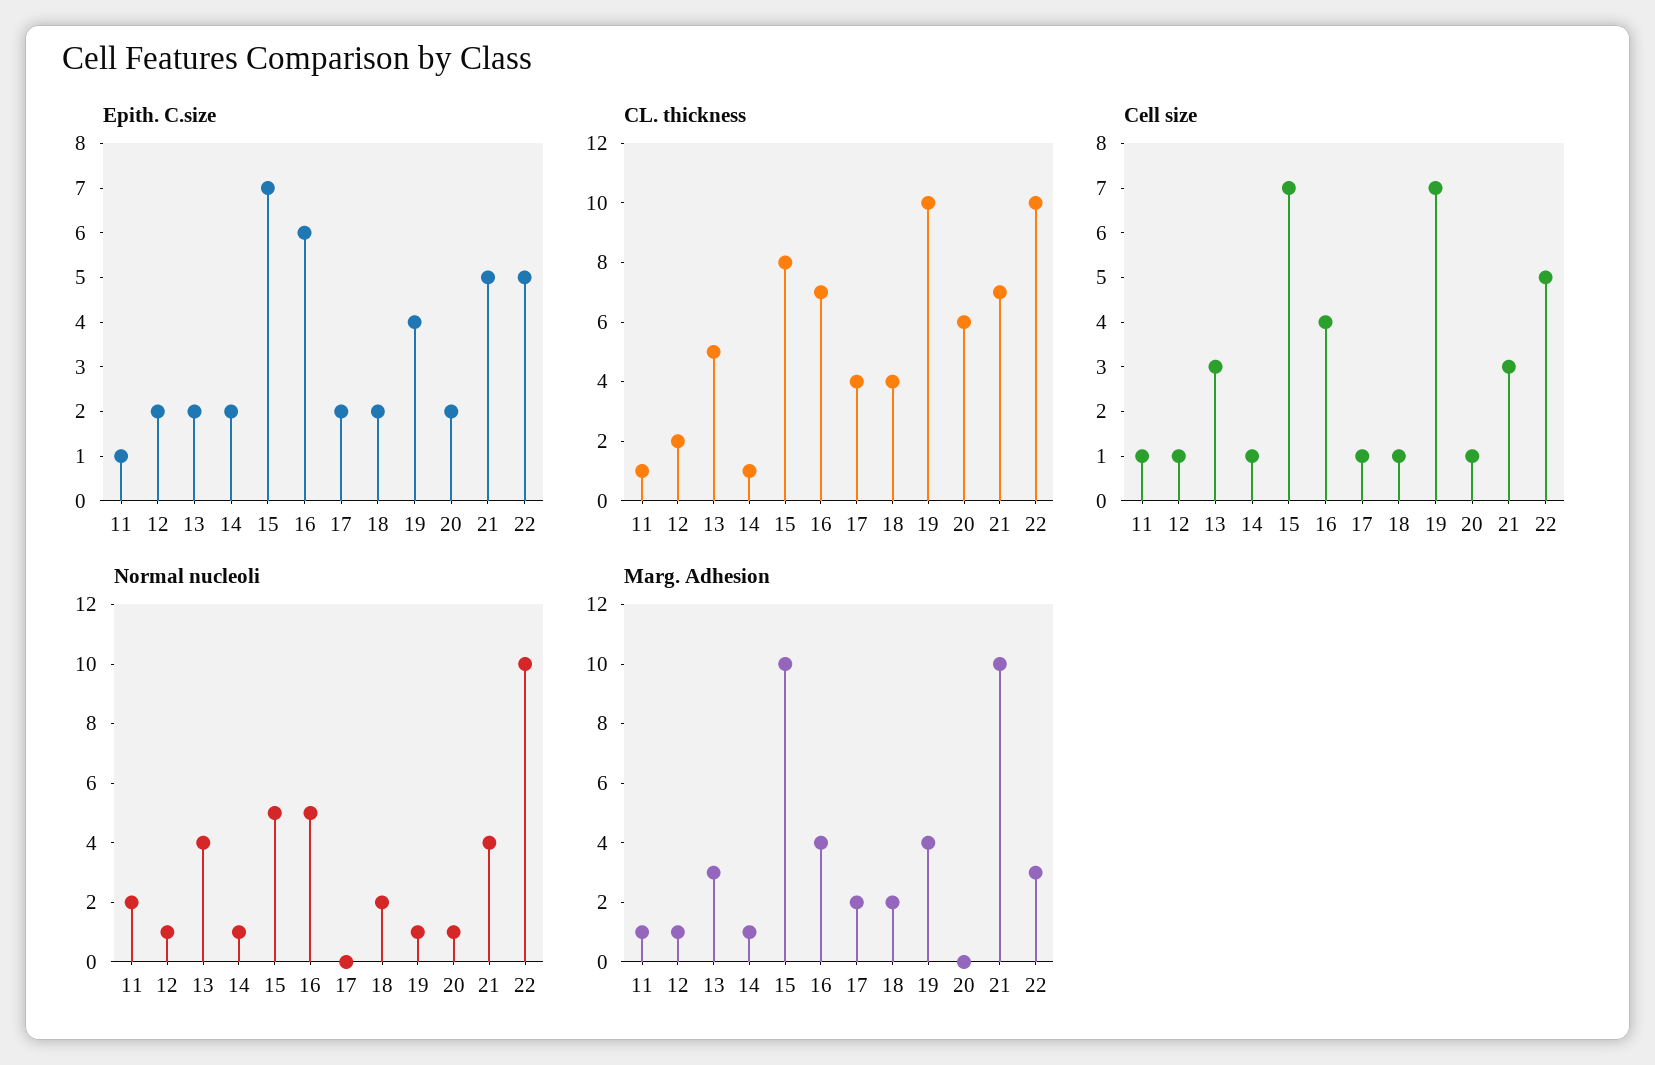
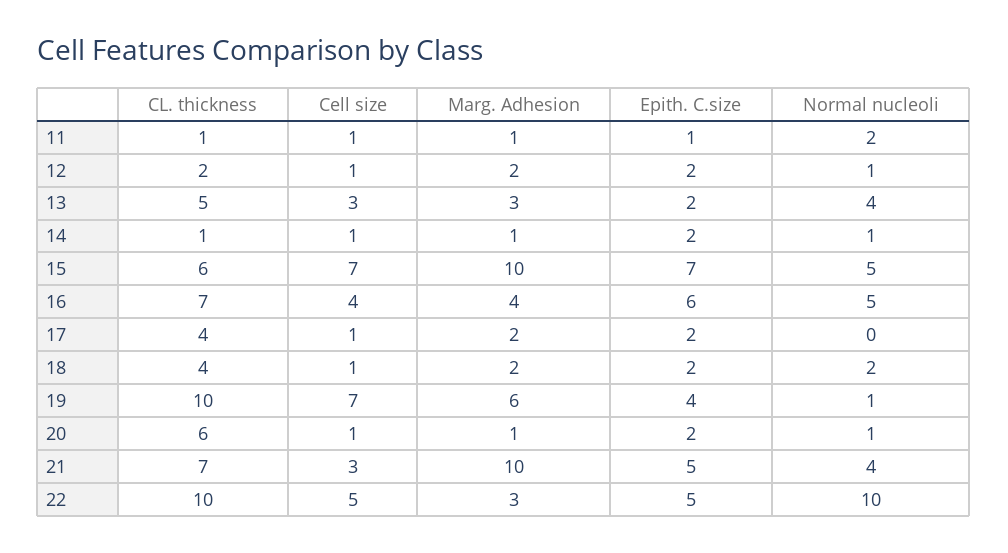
CL. thickness, 15: 8 -> 6
Marg. Adhesion, 12: 1 -> 2
Marg. Adhesion, 19: 4 -> 6
Marg. Adhesion, 20: 0 -> 1

